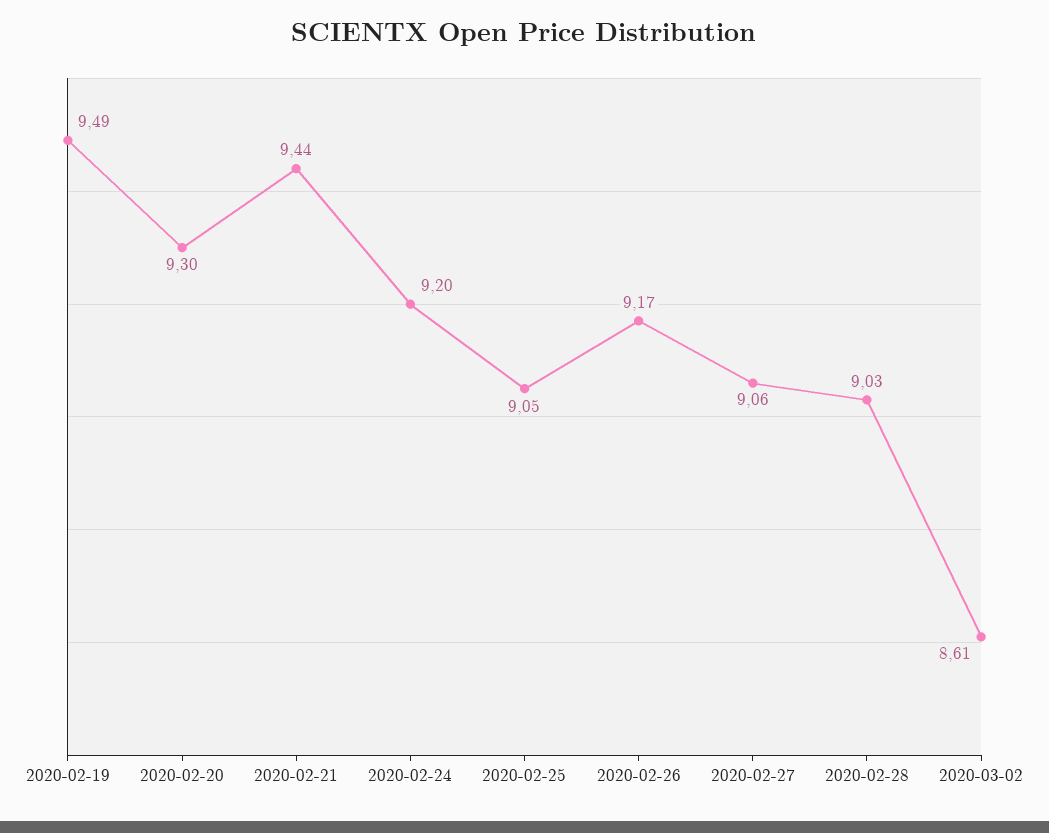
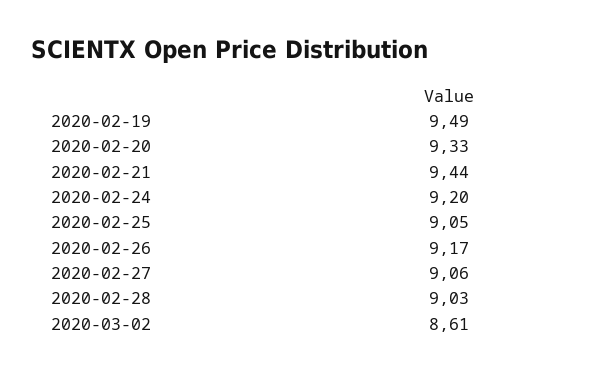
2020-02-20: 9.3 -> 9.33

